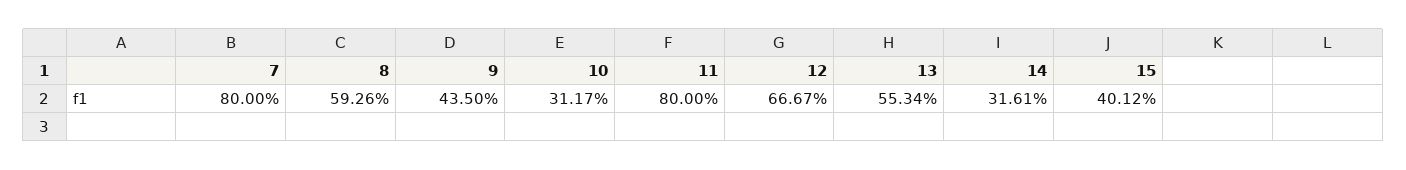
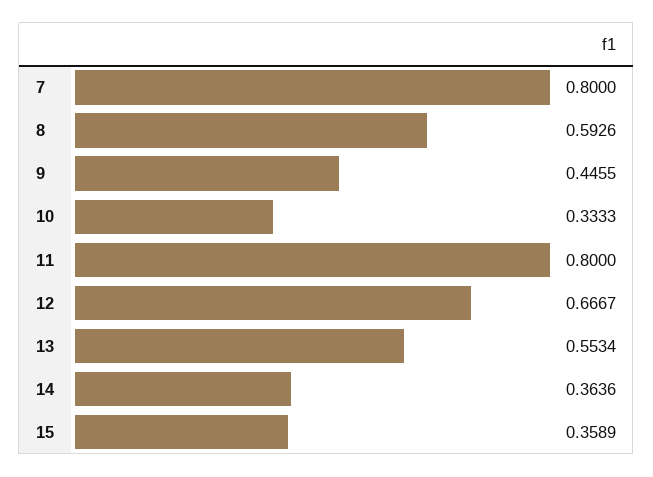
9: 0.435 -> 0.4455
10: 0.3117 -> 0.3333
14: 0.3161 -> 0.3636
15: 0.4012 -> 0.3589

